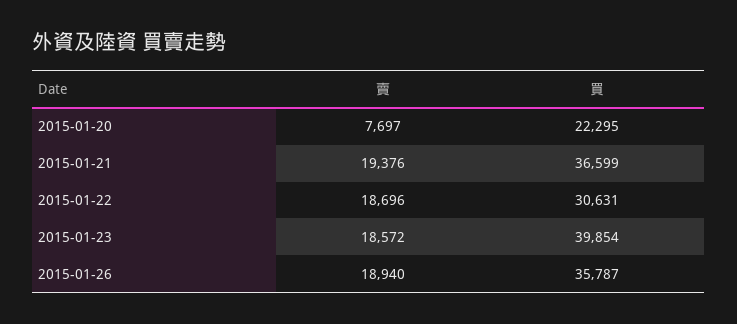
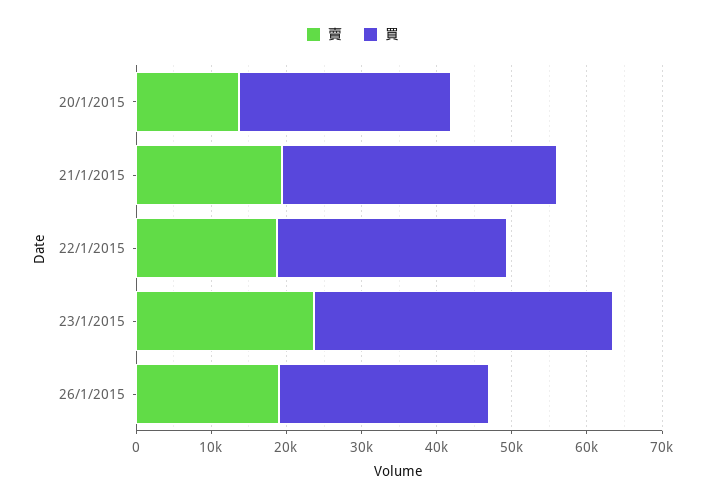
賣, 2015-01-20: 7697 -> 14000
買, 2015-01-20: 22295 -> 28000
賣, 2015-01-23: 18572 -> 24000
買, 2015-01-26: 35787 -> 28000

